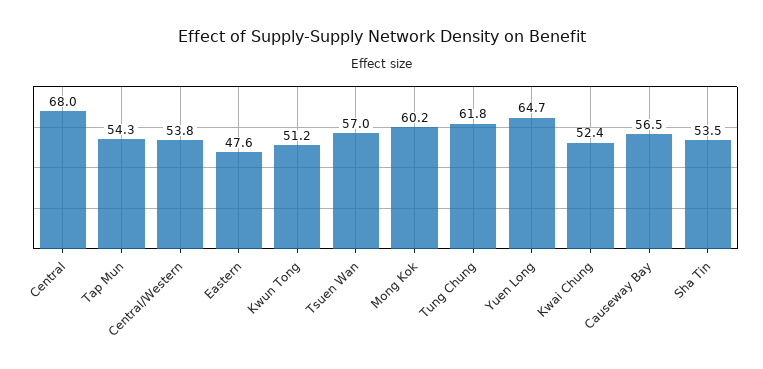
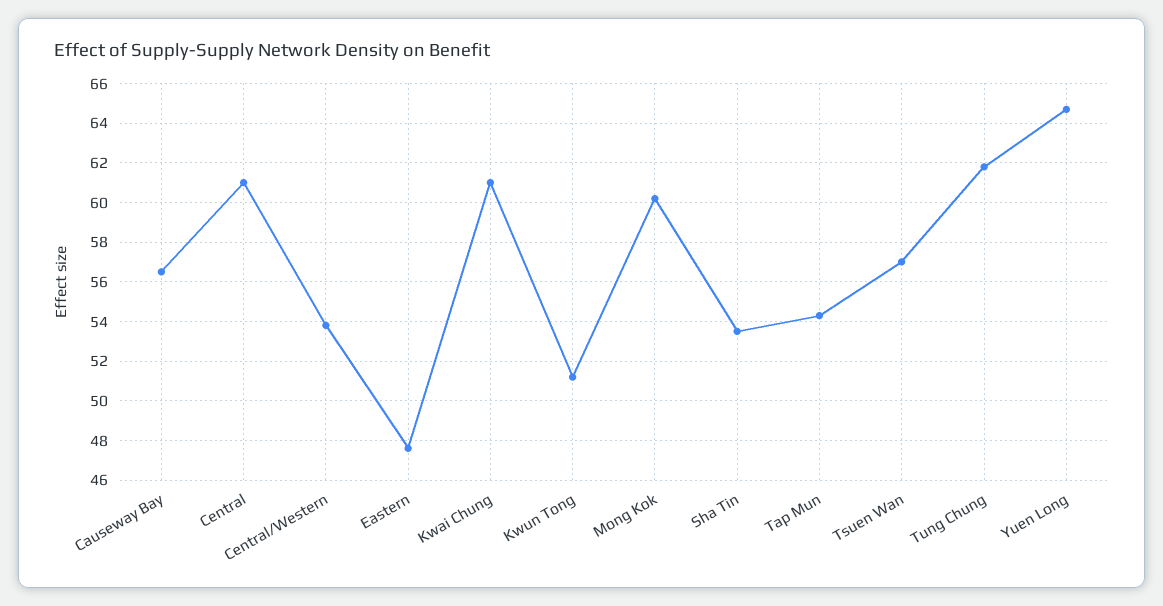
Central: 68 -> 61
Kwai Chung: 52.4 -> 61

